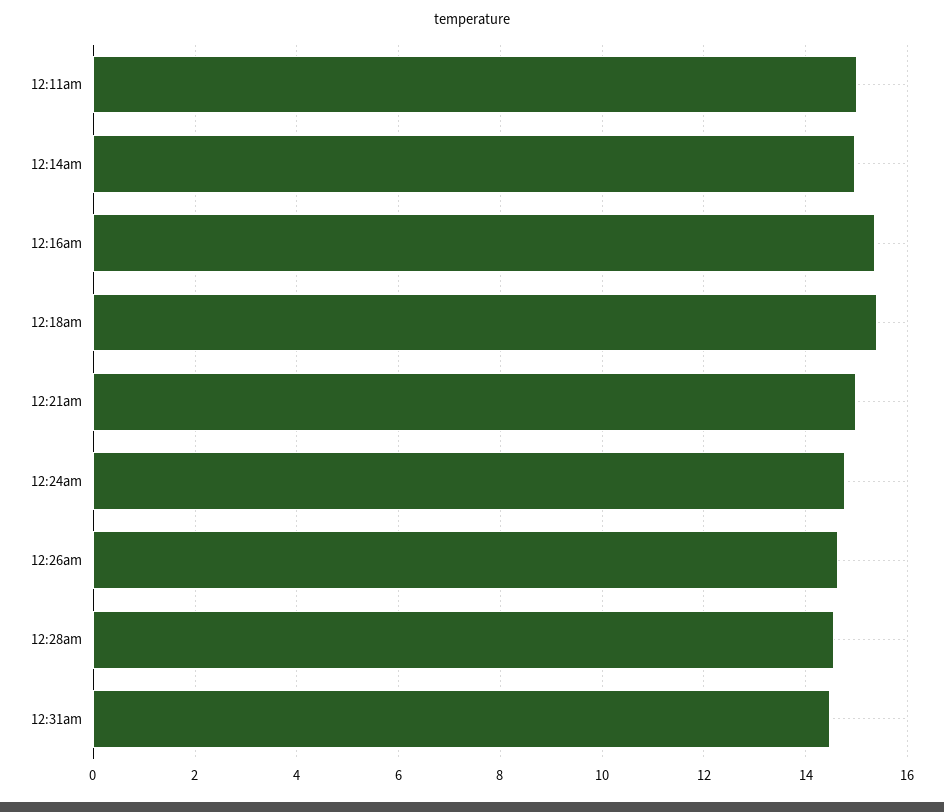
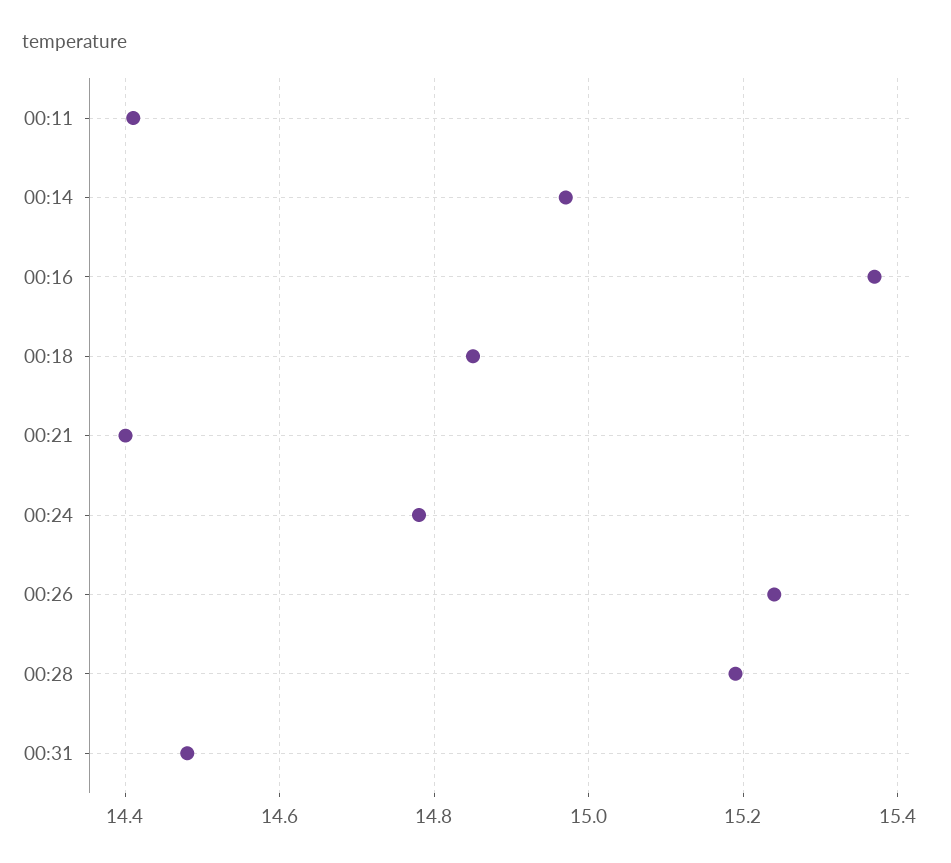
12:11am: 15 -> 14.4
12:18am: 15.4 -> 14.85
12:21am: 15 -> 14.4
12:26am: 14.6 -> 15.25
12:28am: 14.6 -> 15.2

